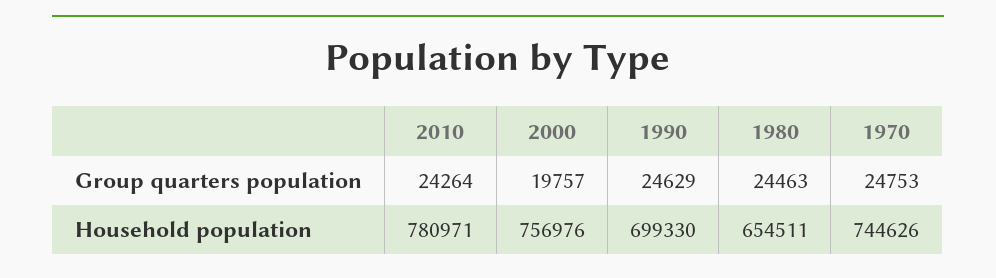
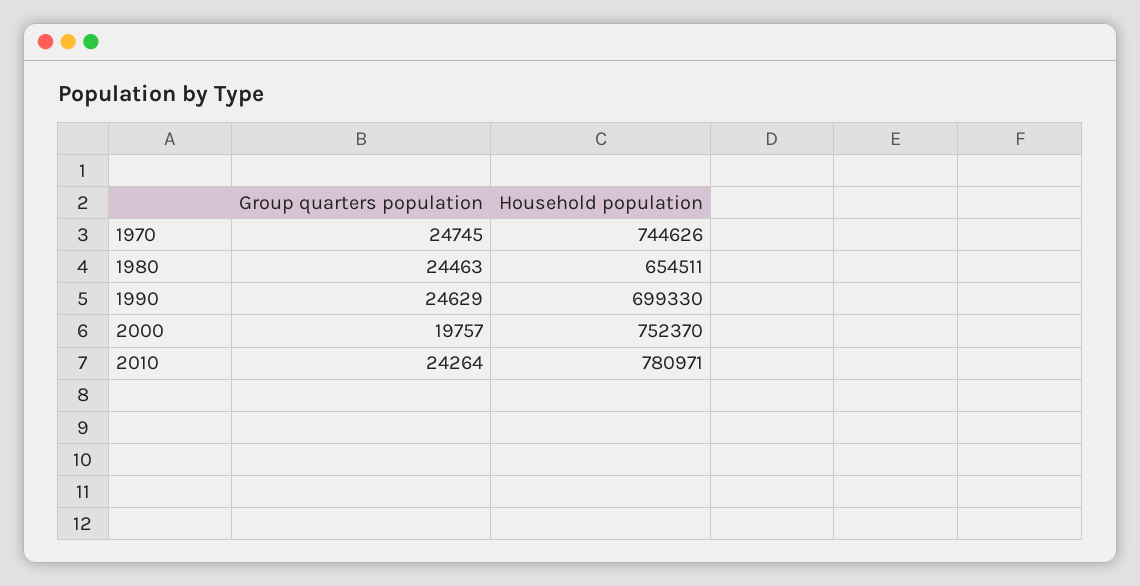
1970, Group quarters population: 24753 -> 24745
2000, Household population: 756976 -> 752370

